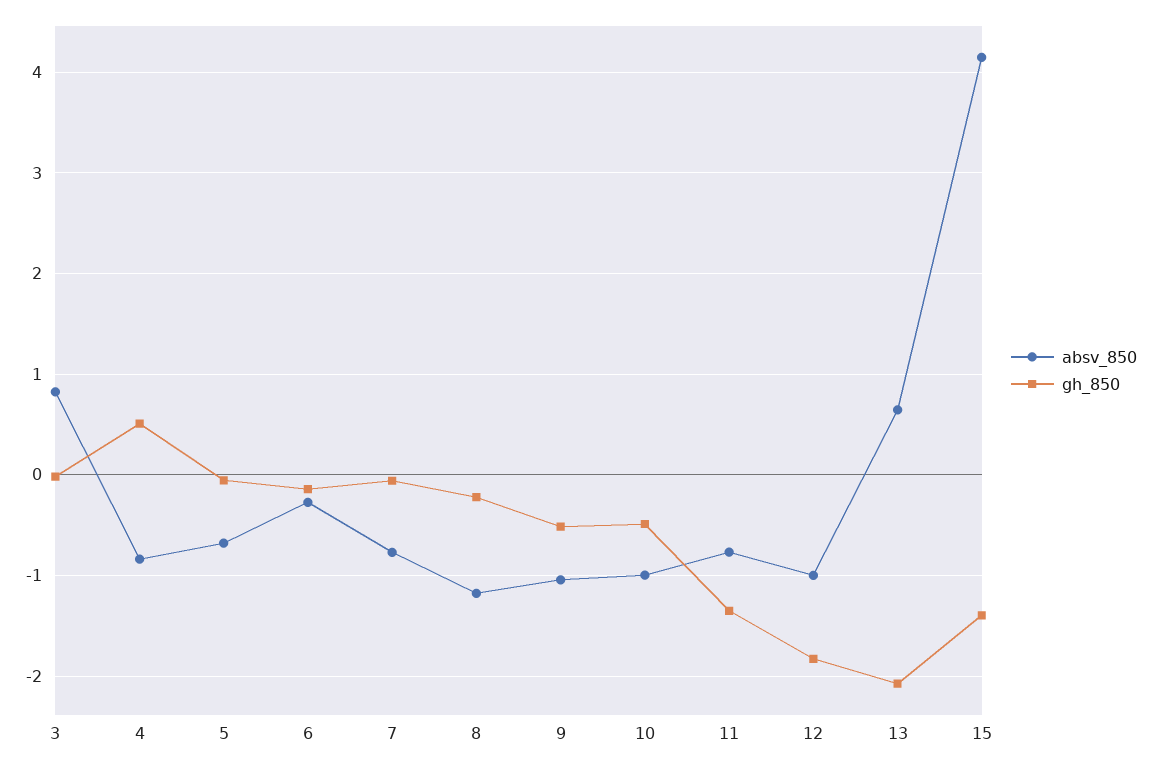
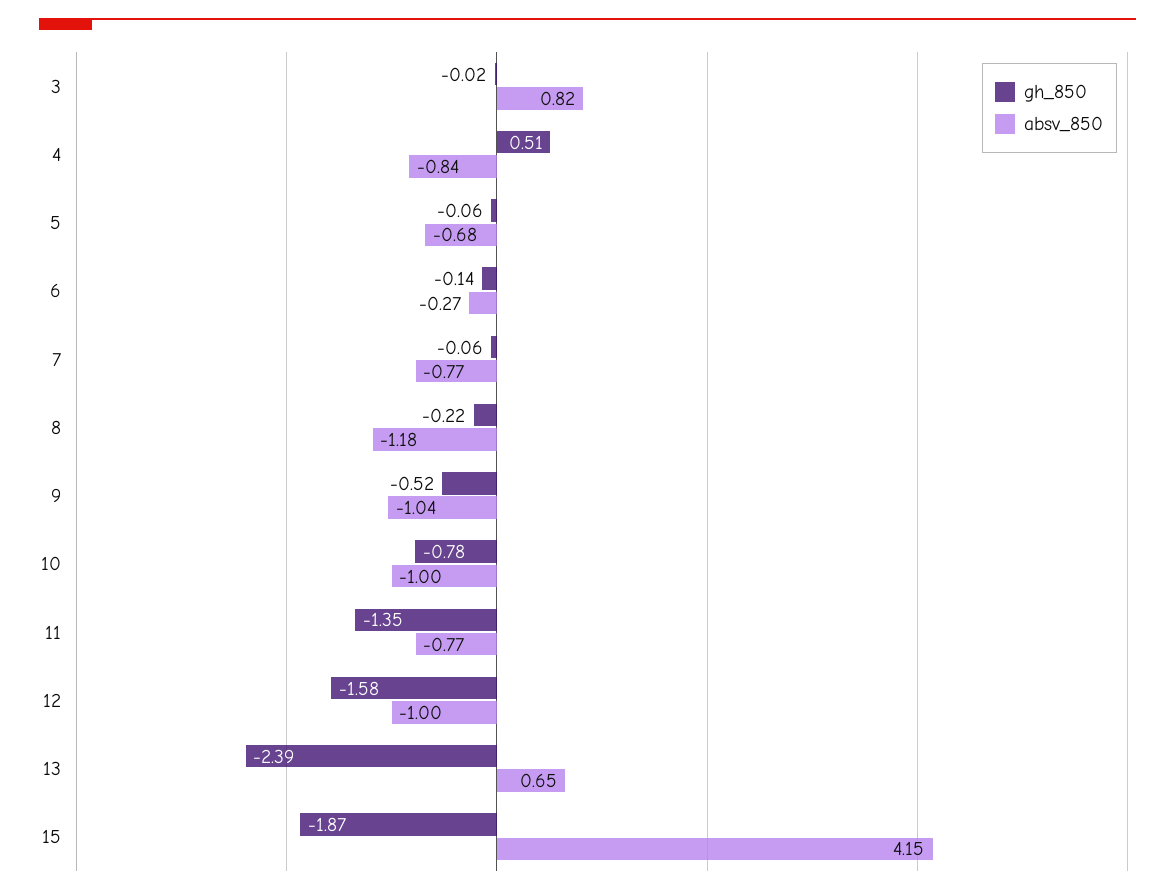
gh_850, 10: -0.5 -> -0.78
gh_850, 12: -1.8 -> -1.58
gh_850, 13: -2.1 -> -2.39
gh_850, 15: -1.4 -> -1.87

